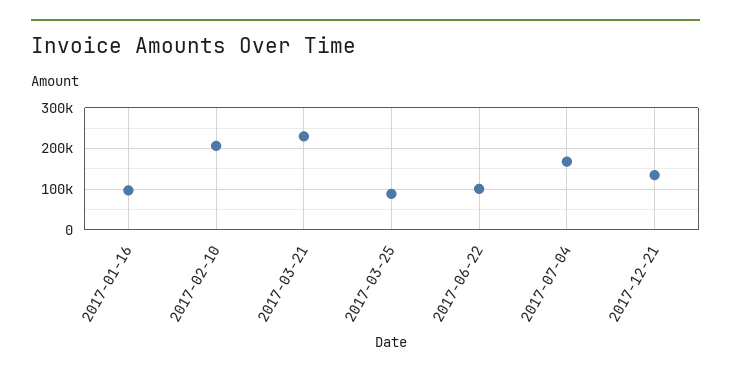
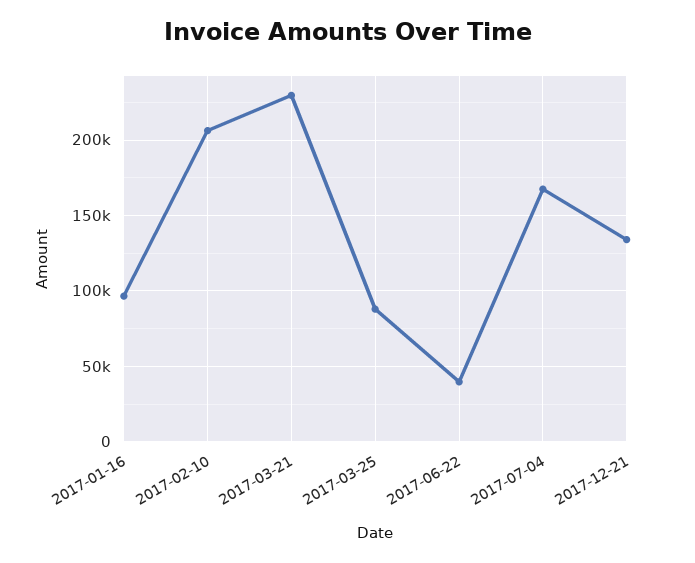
2017-06-22: 100000 -> 40000

